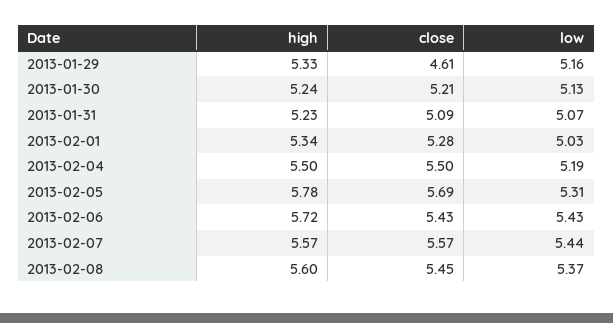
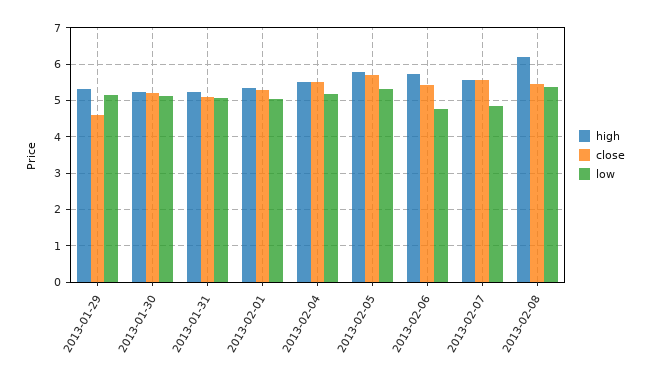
low, 2013-02-06: 5.43 -> 4.8
low, 2013-02-07: 5.44 -> 4.8
high, 2013-02-08: 5.6 -> 6.2

